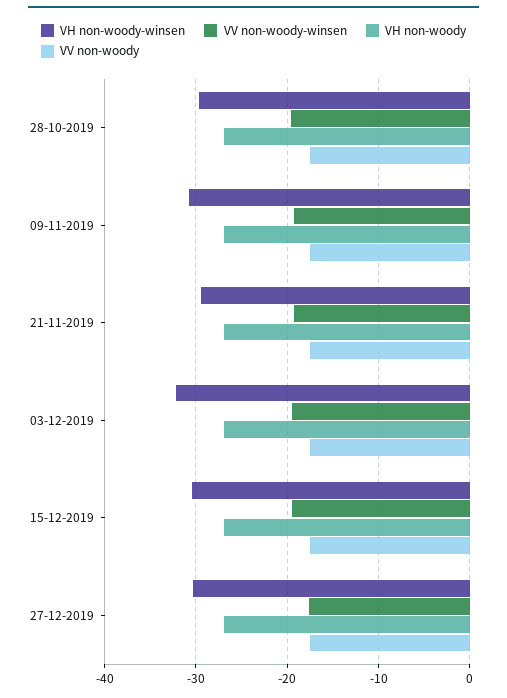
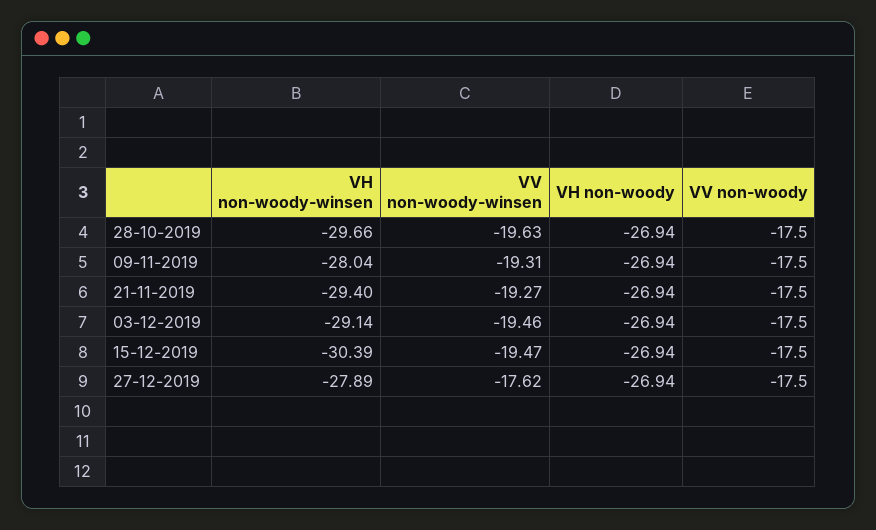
VH non-woody-winsen, 09-11-2019: -31 -> -28.04
VH non-woody-winsen, 03-12-2019: -32 -> -29.14
VH non-woody-winsen, 27-12-2019: -30 -> -27.89

